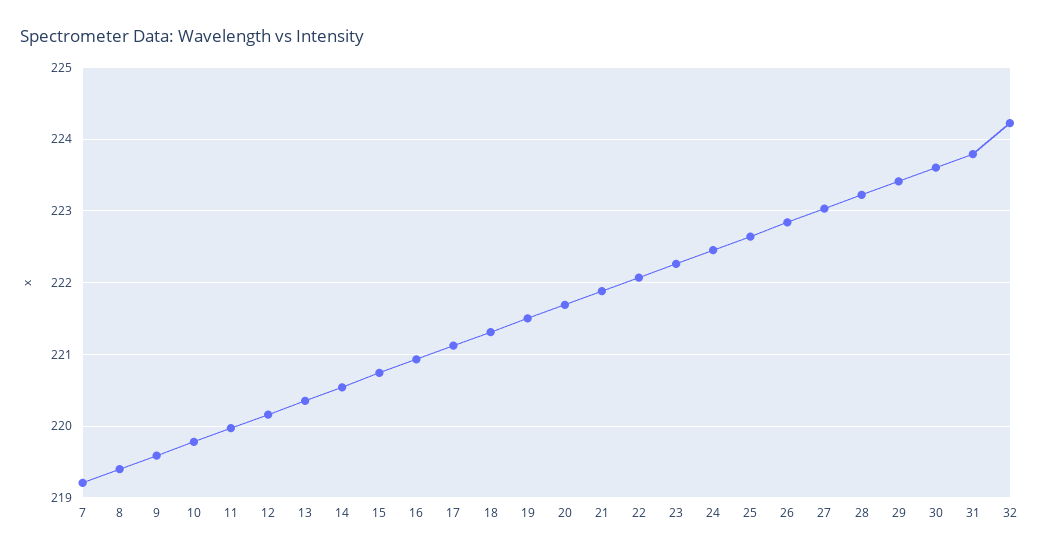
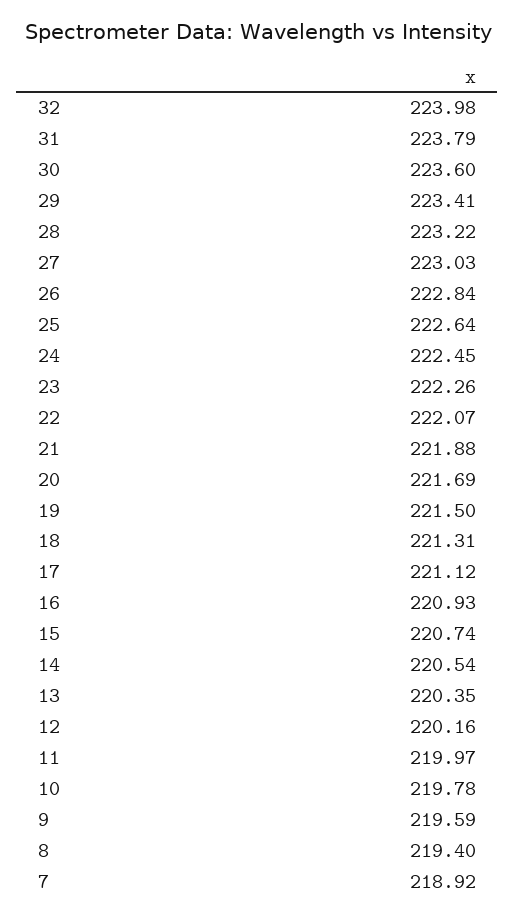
7: 219.2 -> 218.92
32: 224.2 -> 223.98

